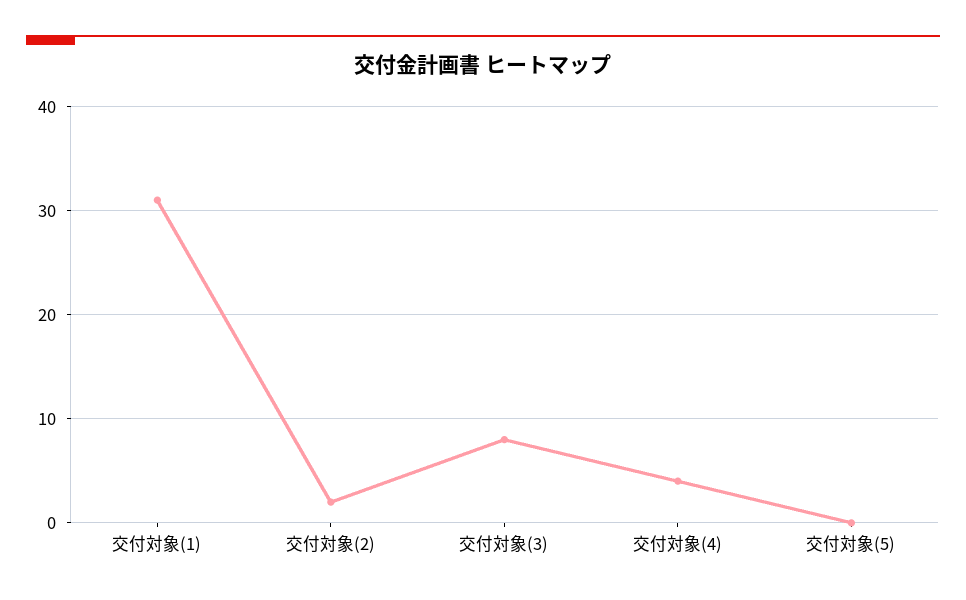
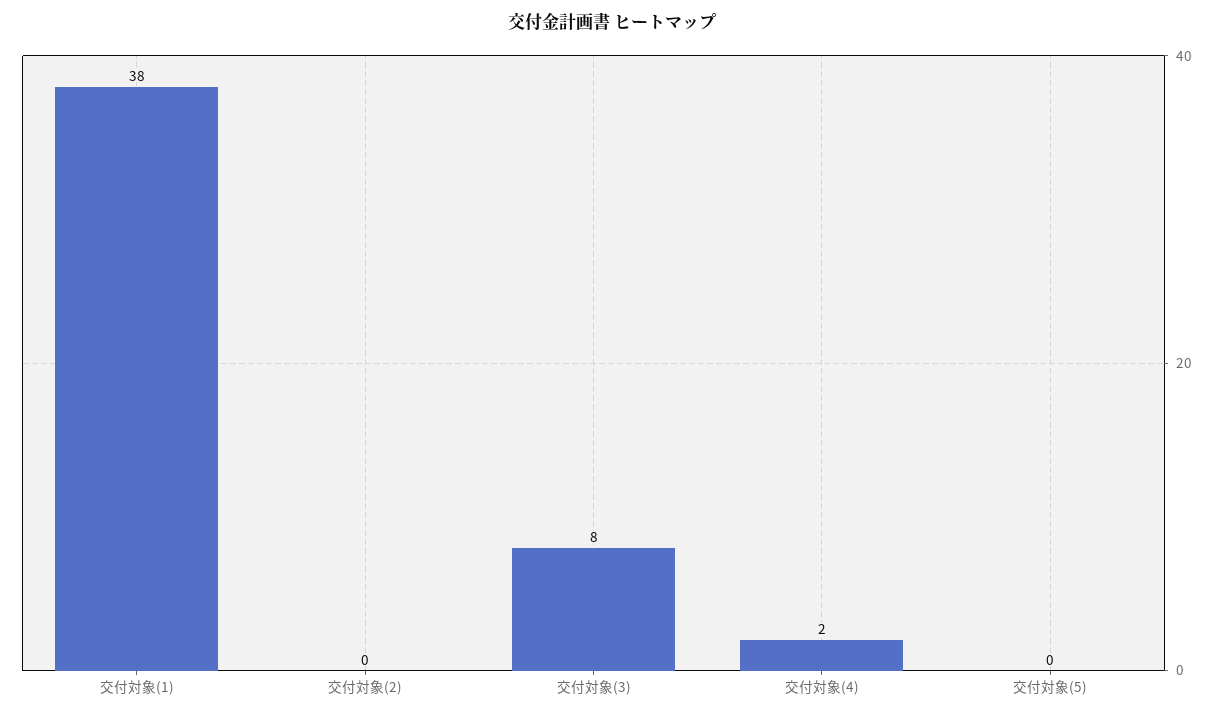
交付対象(1): 31 -> 38
交付対象(2): 2 -> 0
交付対象(4): 4 -> 2

